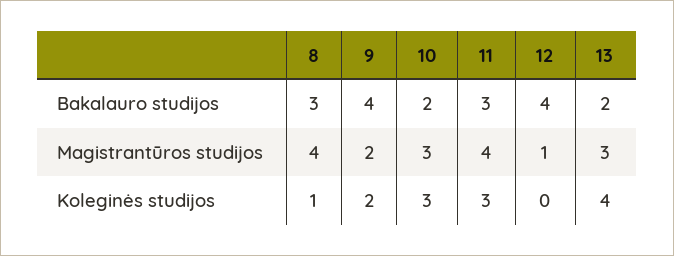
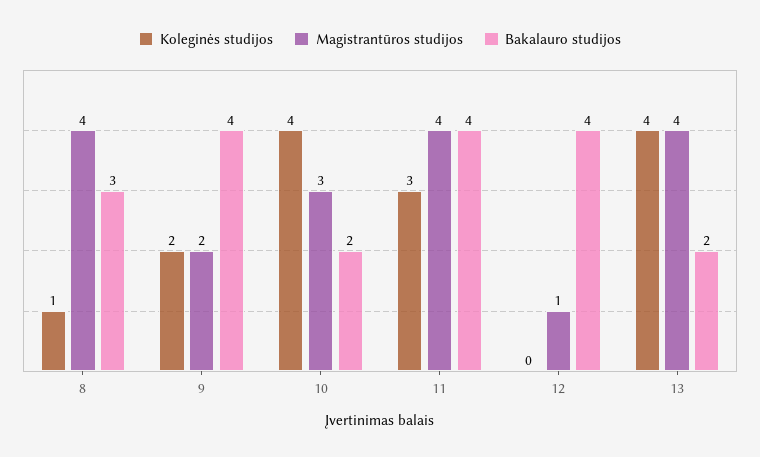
Bakalauro studijos, 11: 3 -> 4
Magistrantūros studijos, 13: 3 -> 4
Koleginės studijos, 10: 3 -> 4

